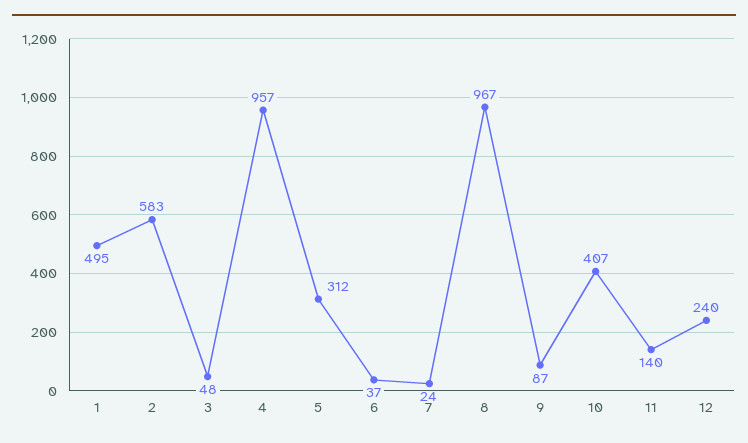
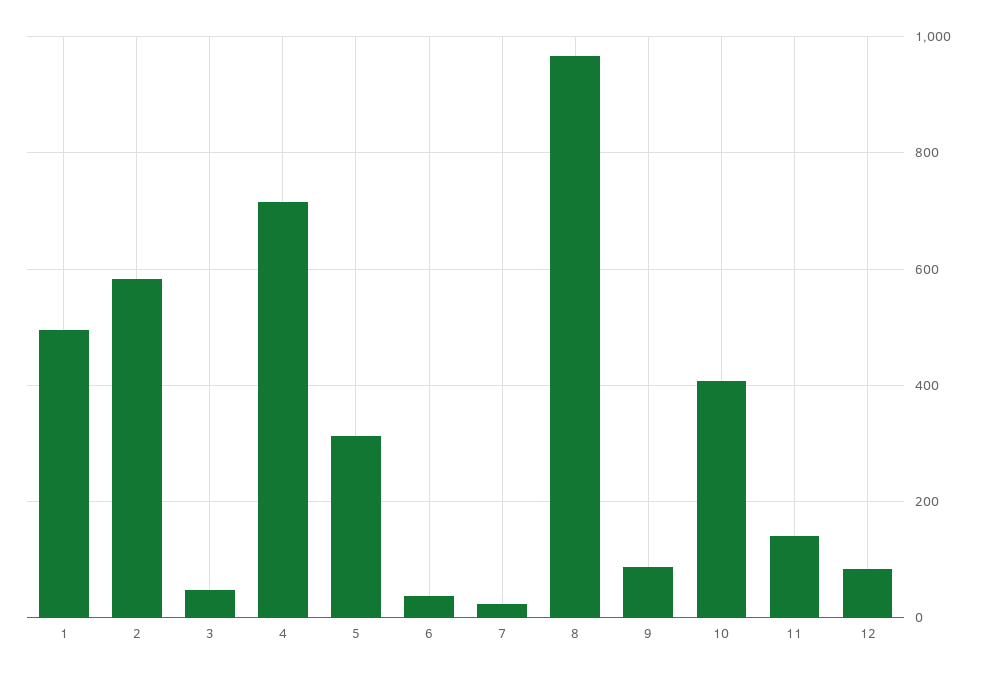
4: 957 -> 720
12: 240 -> 80

